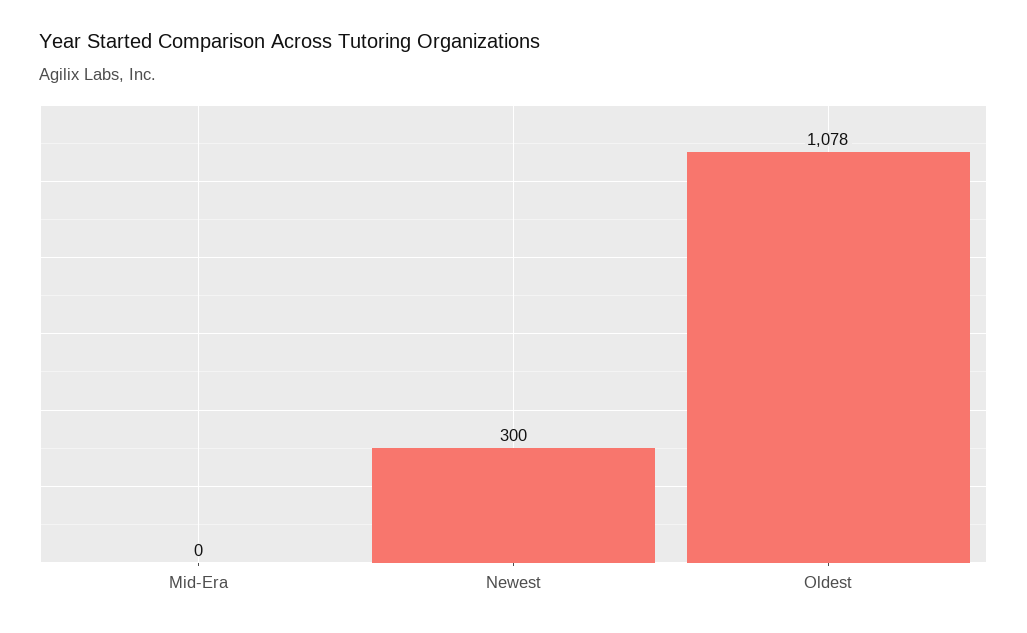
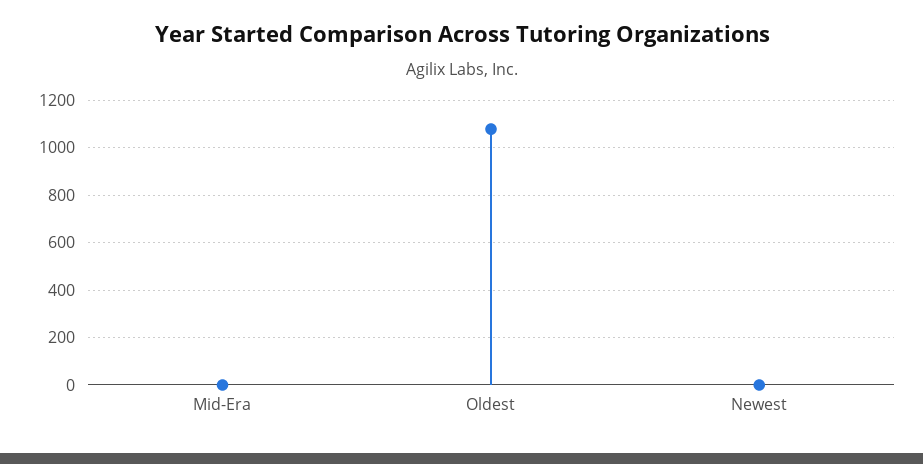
Newest: 300 -> 0

